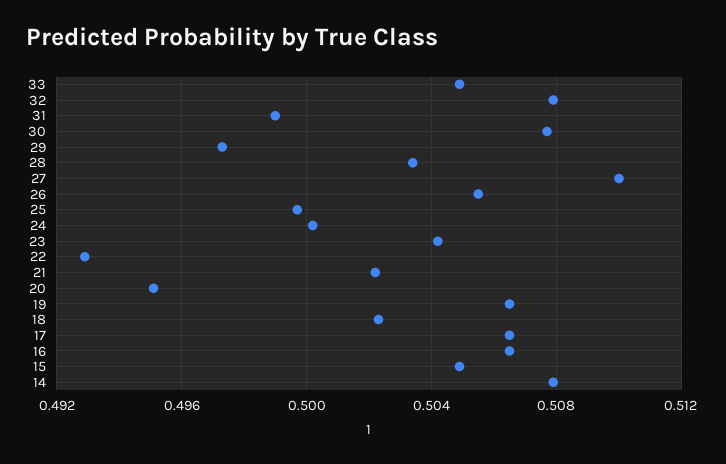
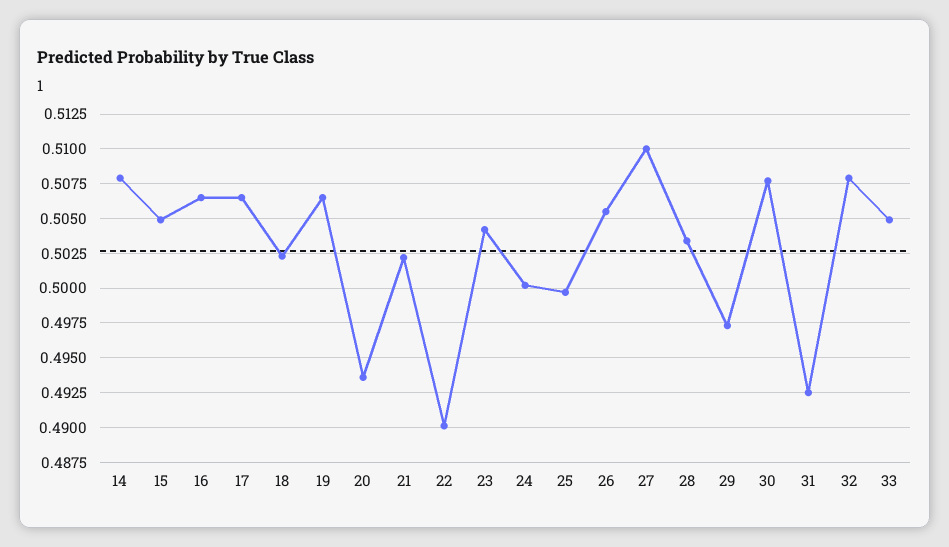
31: 0.499 -> 0.4925
22: 0.493 -> 0.49
20: 0.495 -> 0.4935

